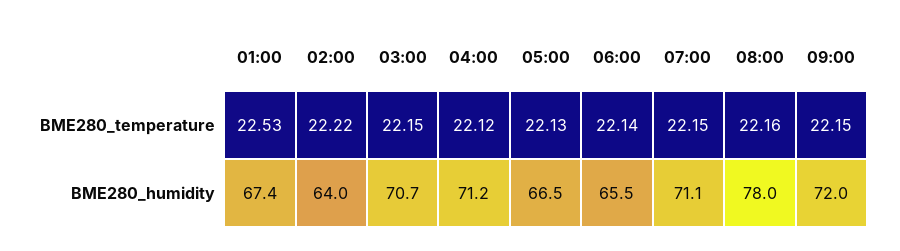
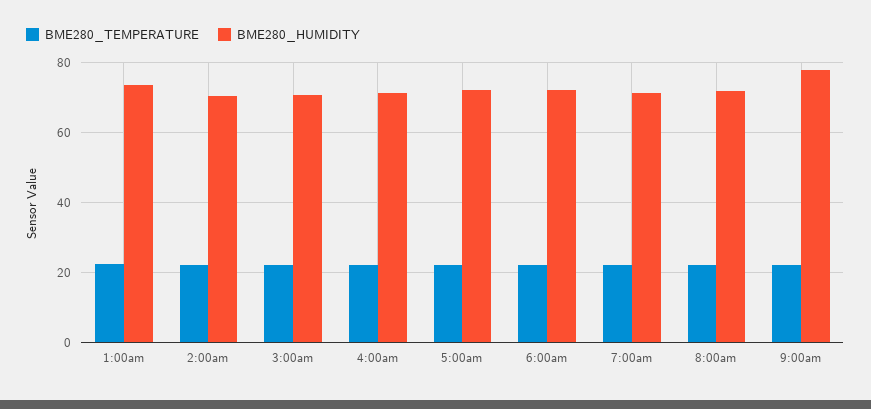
BME280_humidity, 01:00: 67.4 -> 74
BME280_humidity, 02:00: 64 -> 70
BME280_humidity, 05:00: 66.5 -> 72
BME280_humidity, 06:00: 65.5 -> 72
BME280_humidity, 08:00: 78 -> 72
BME280_humidity, 09:00: 72 -> 78

